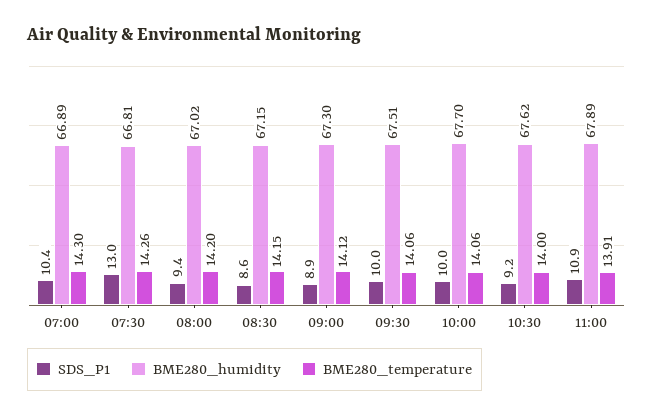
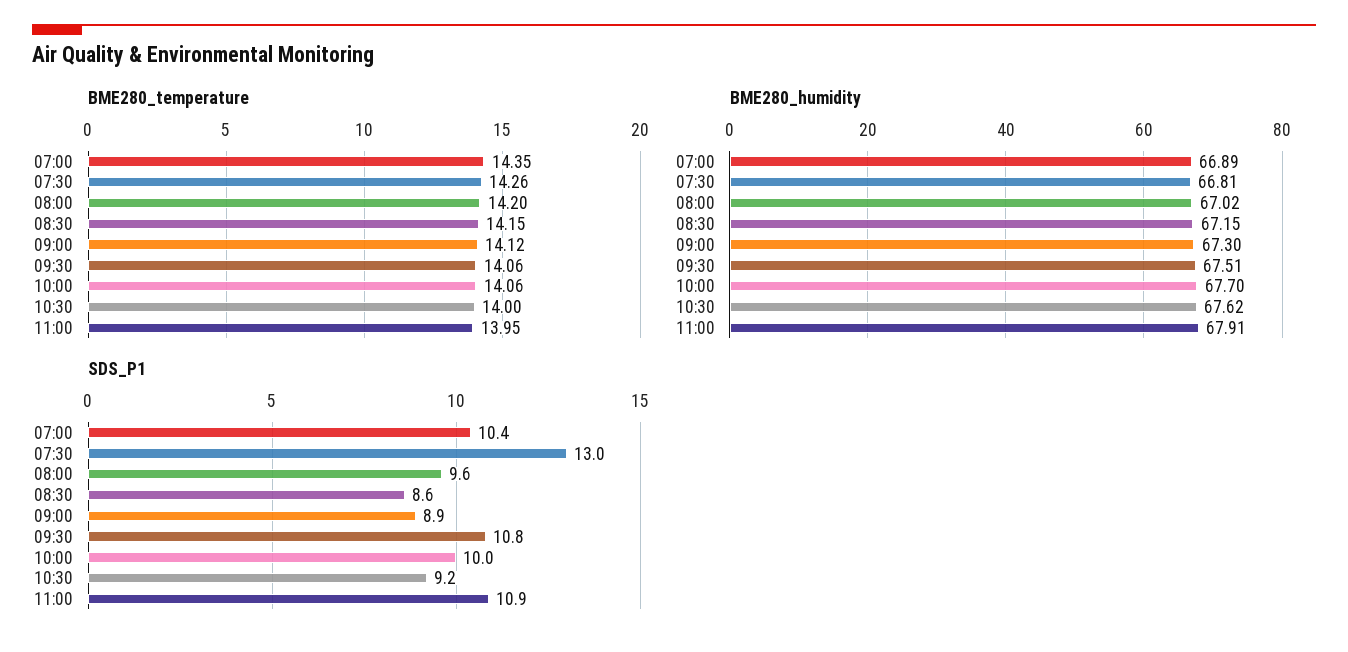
BME280_temperature, 07:00: 14.3 -> 14.35
SDS_P1, 08:00: 9.4 -> 9.6
SDS_P1, 09:30: 10 -> 10.8
BME280_humidity, 11:00: 67.89 -> 67.91
BME280_temperature, 11:00: 13.91 -> 13.95

